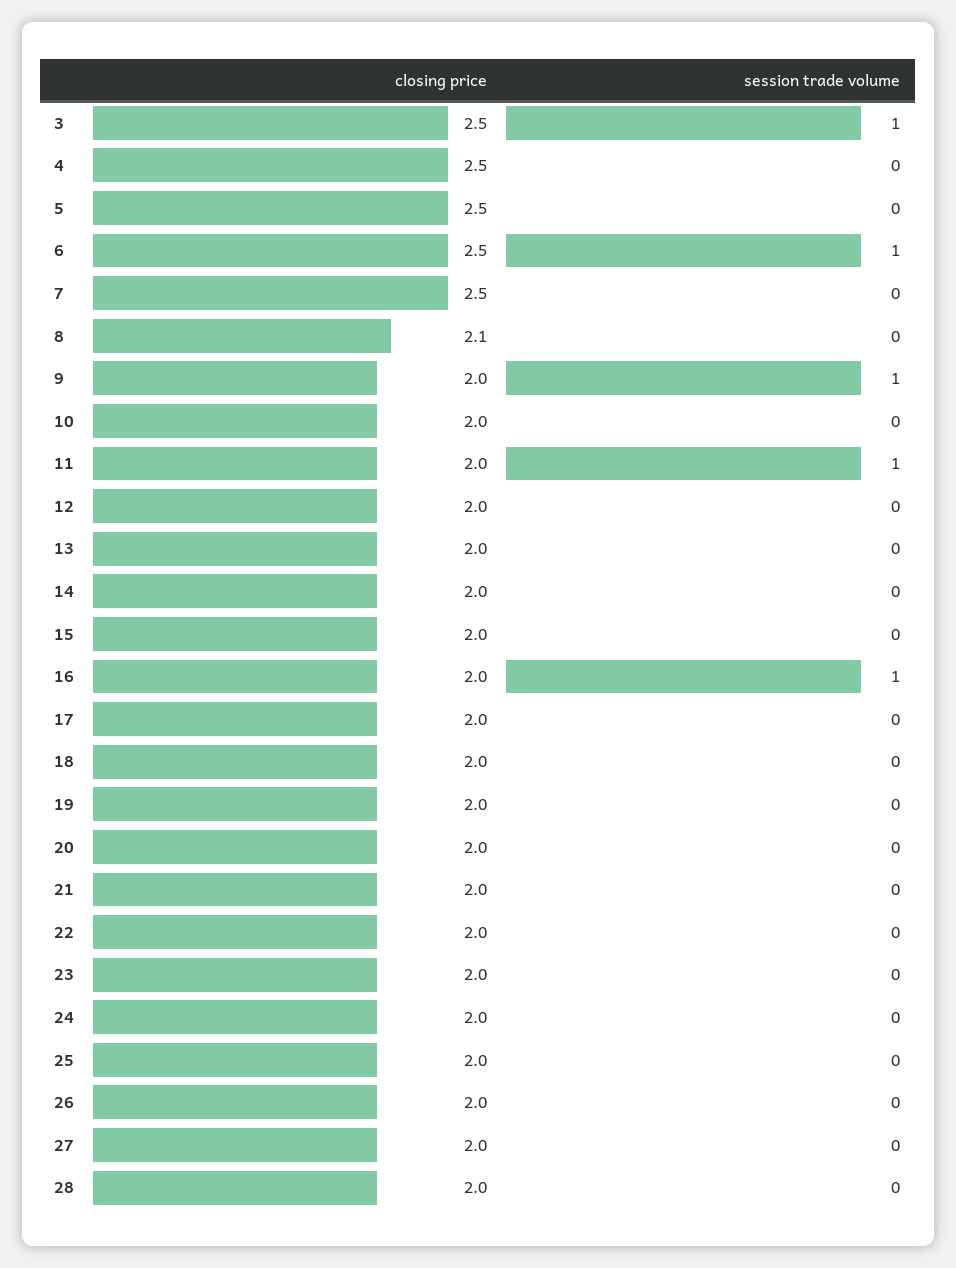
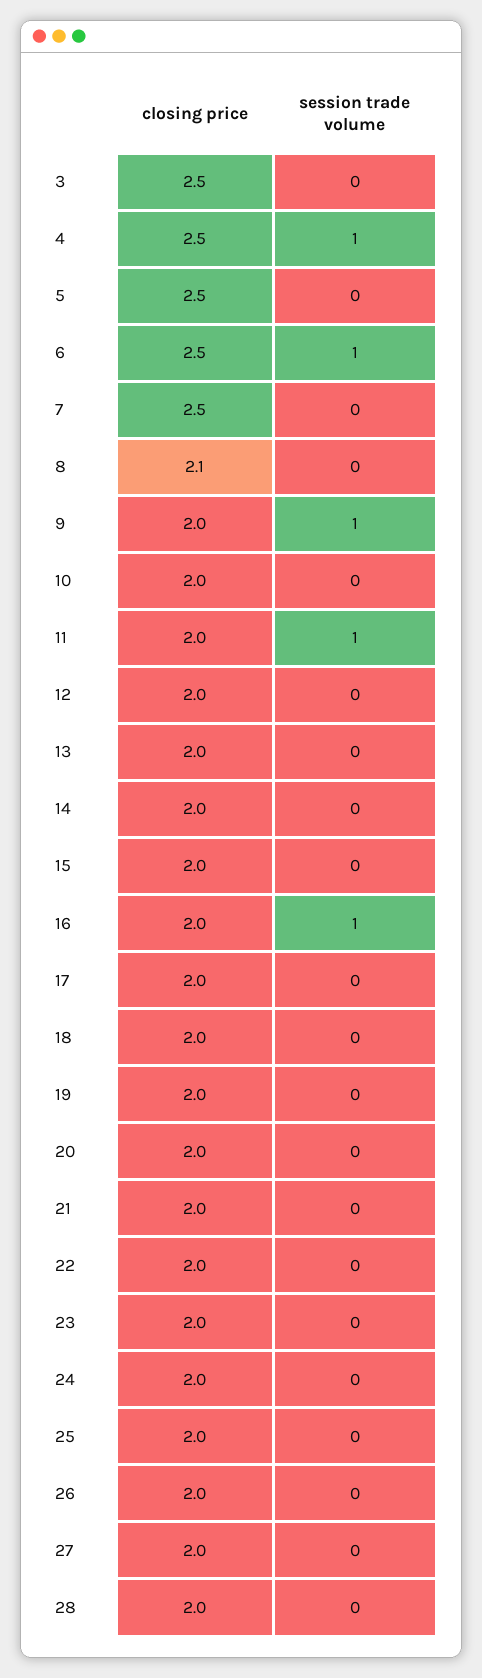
session trade volume, 3: 1 -> 0
session trade volume, 4: 0 -> 1

